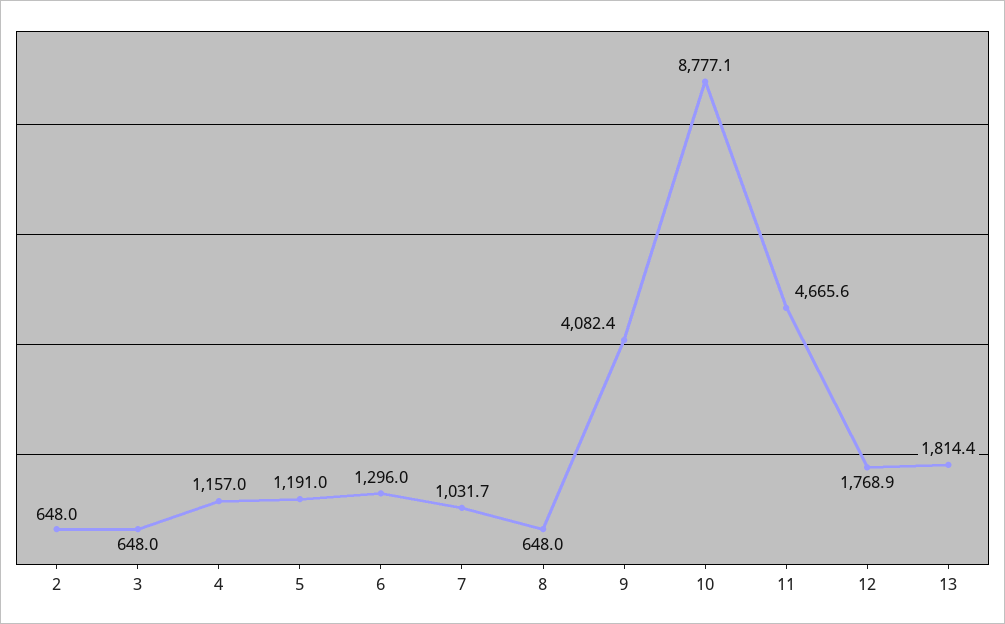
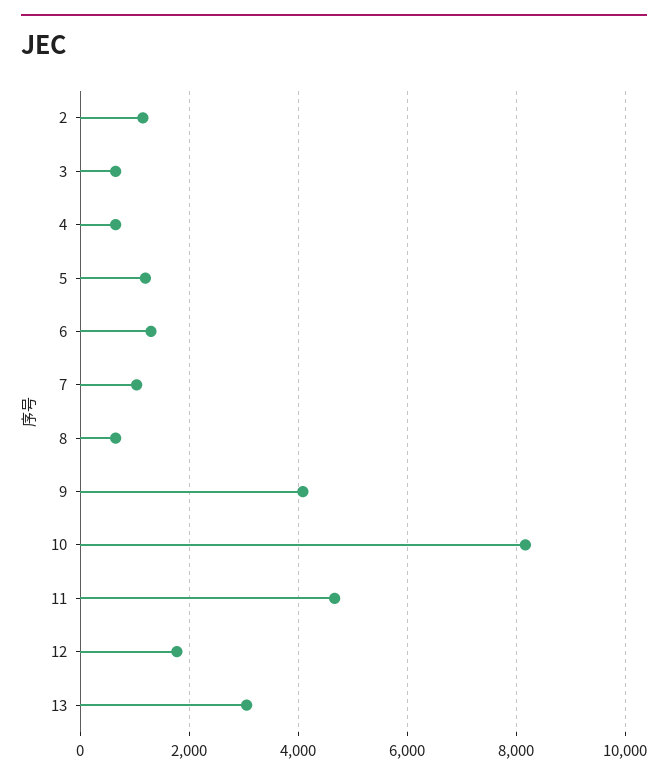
2: 648 -> 1200
4: 1157 -> 600
10: 8777.1 -> 8200
13: 1814.4 -> 3000

